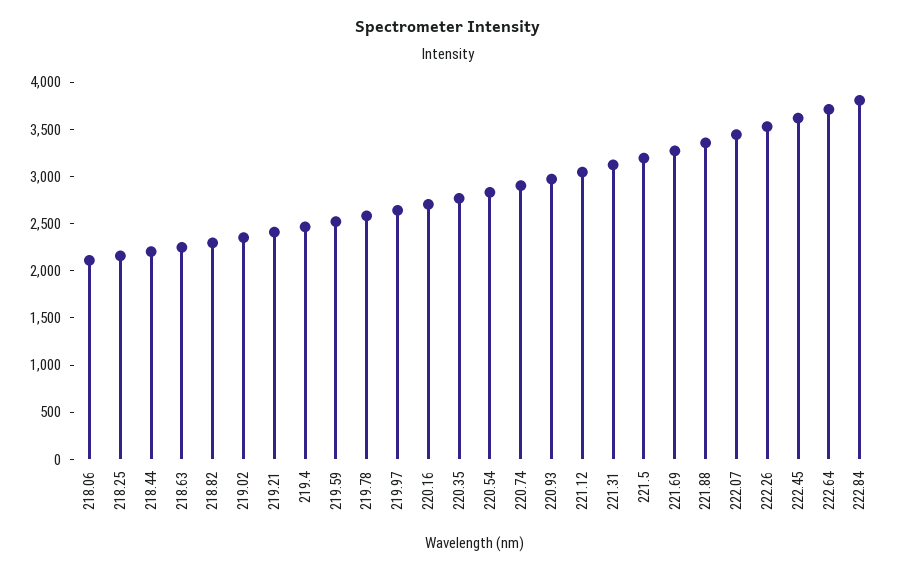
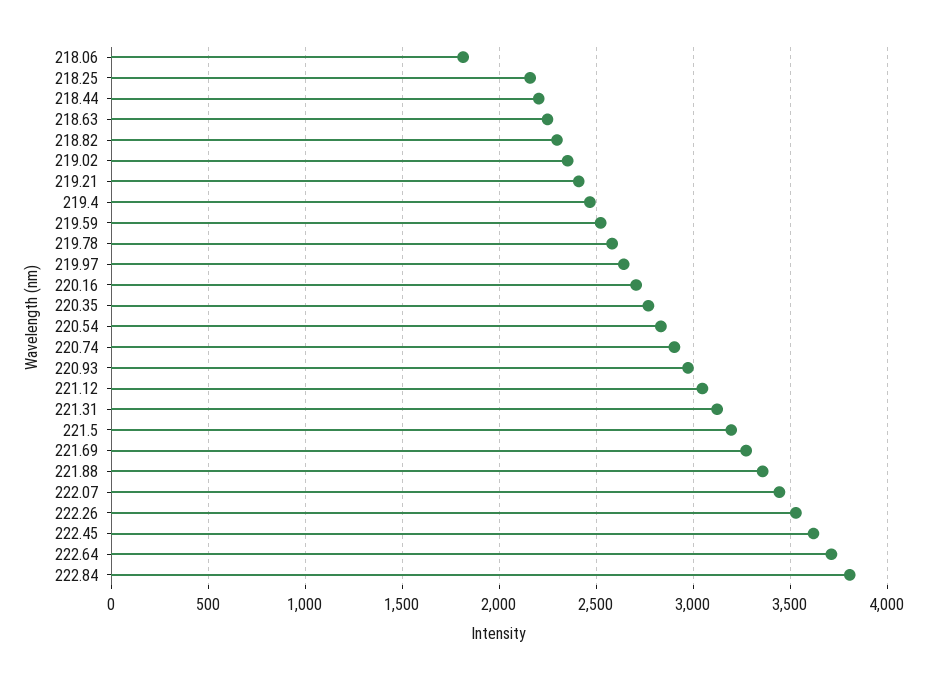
218.06: 2100 -> 1800

